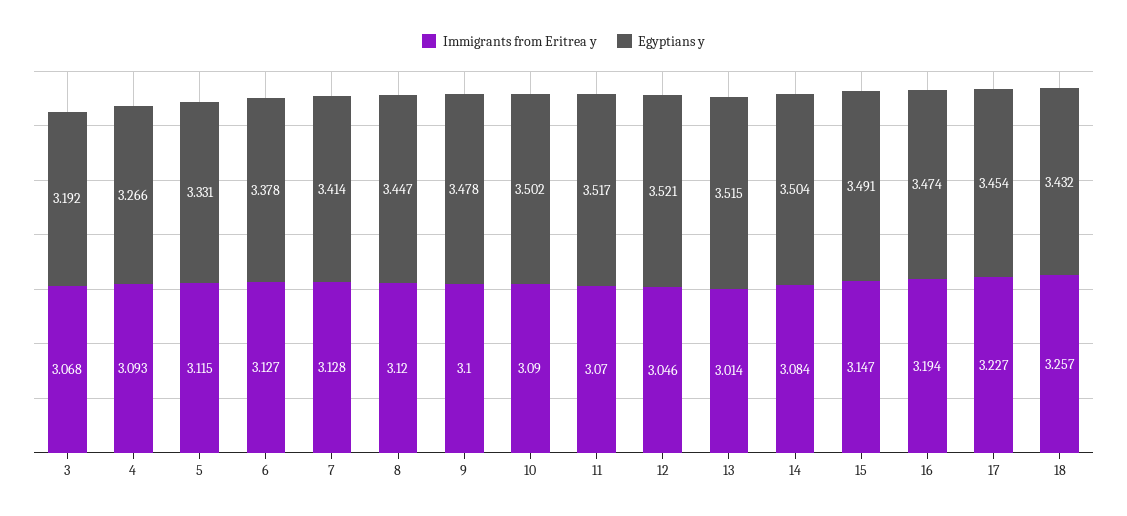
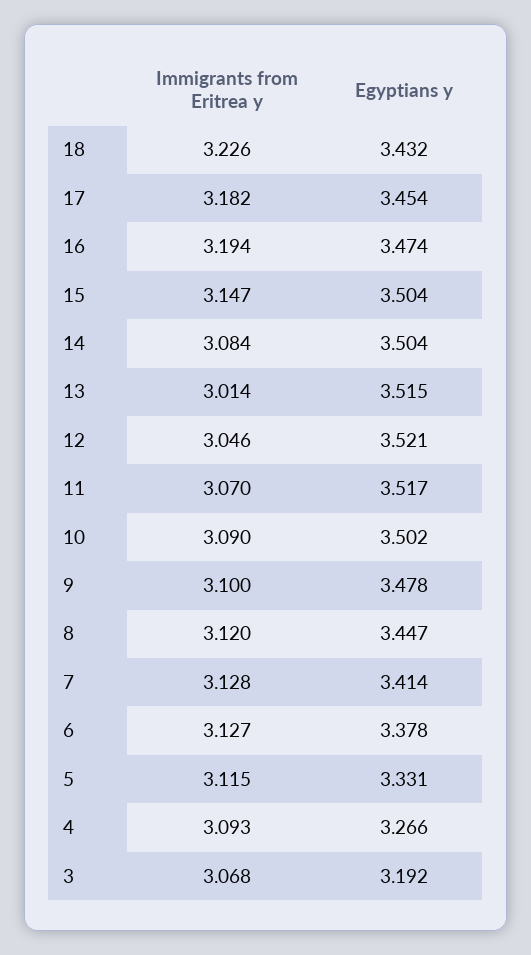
Egyptians y, 15: 3.491 -> 3.504
Immigrants from Eritrea y, 17: 3.227 -> 3.182
Immigrants from Eritrea y, 18: 3.257 -> 3.226

